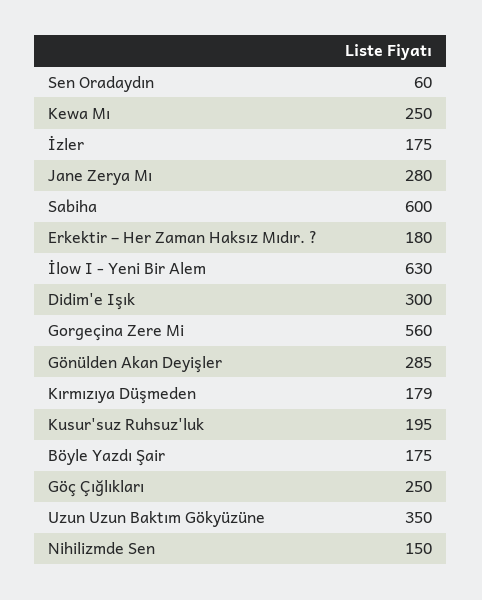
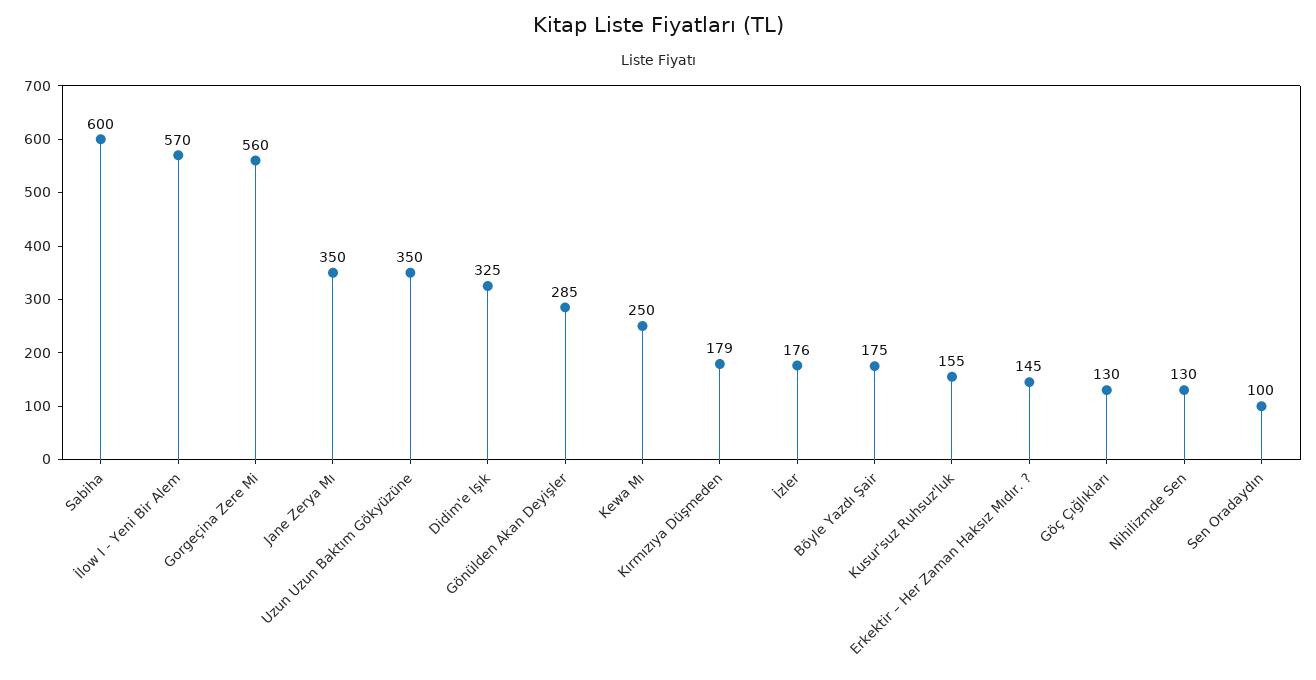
Sen Oradaydın: 60 -> 100
İzler: 175 -> 176
Jane Zerya Mı: 280 -> 350
Erkektir – Her Zaman Haksız Mıdır. ?: 180 -> 145
İlow I - Yeni Bir Alem: 630 -> 570
Didim'e Işık: 300 -> 325
Kusur'suz Ruhsuz'luk: 195 -> 155
Göç Çığlıkları: 250 -> 130
Nihilizmde Sen: 150 -> 130

